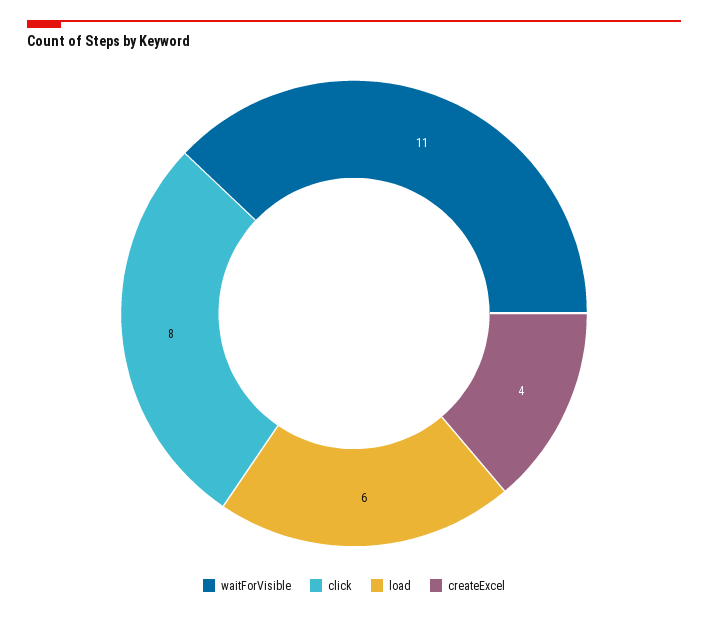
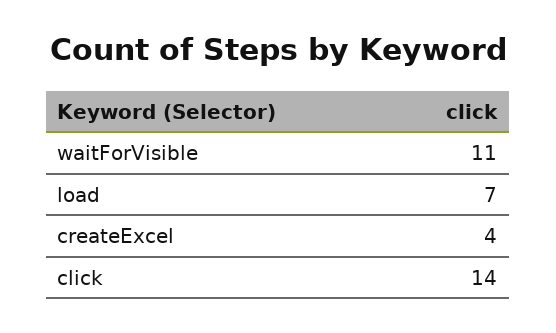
click: 8 -> 14
load: 6 -> 7

